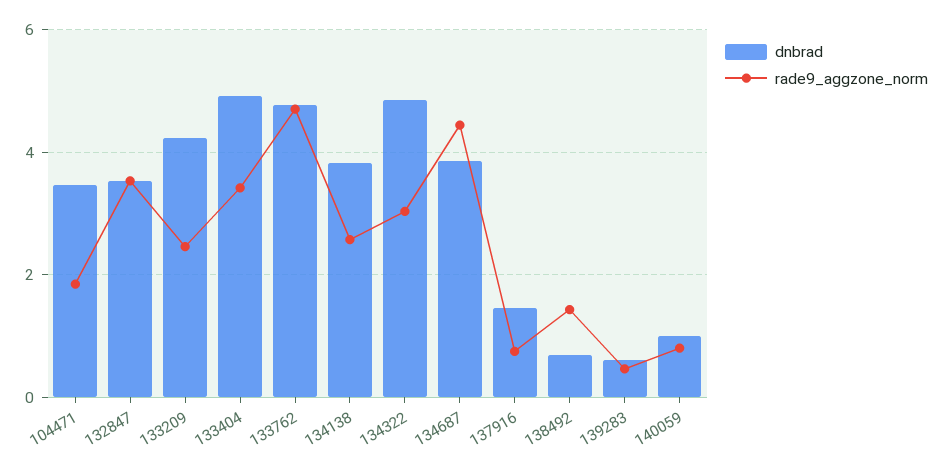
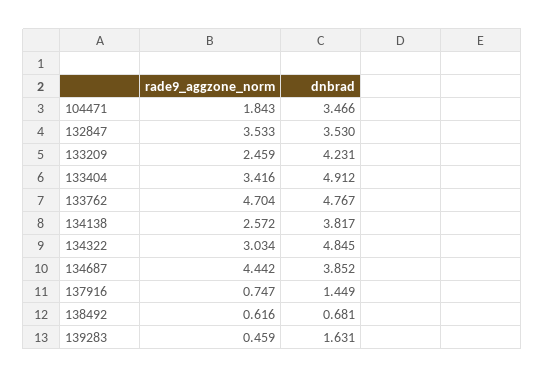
rade9_aggzone_norm, 138492: 1.4 -> 0.616
dnbrad, 139283: 0.6 -> 1.631
dnbrad, 140059: 1 -> none
rade9_aggzone_norm, 140059: 0.8 -> none

